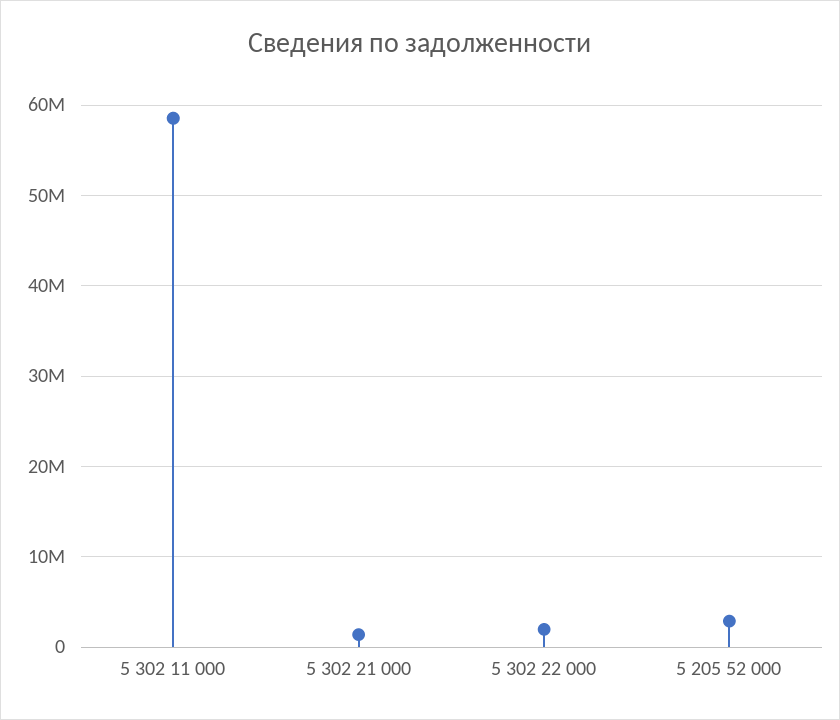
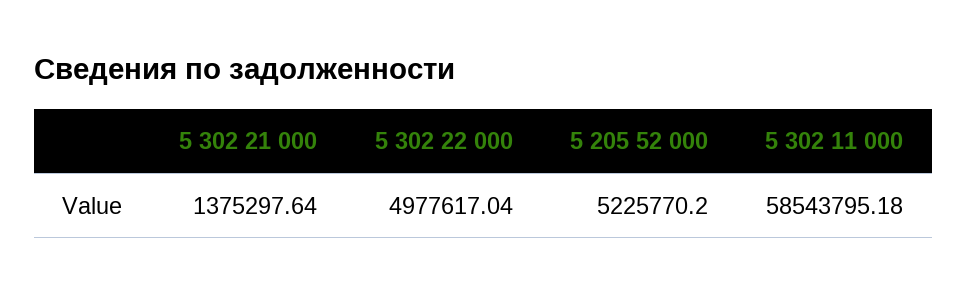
5 302 22 000: 2000000 -> 4977617.04
5 205 52 000: 3000000 -> 5225770.2

